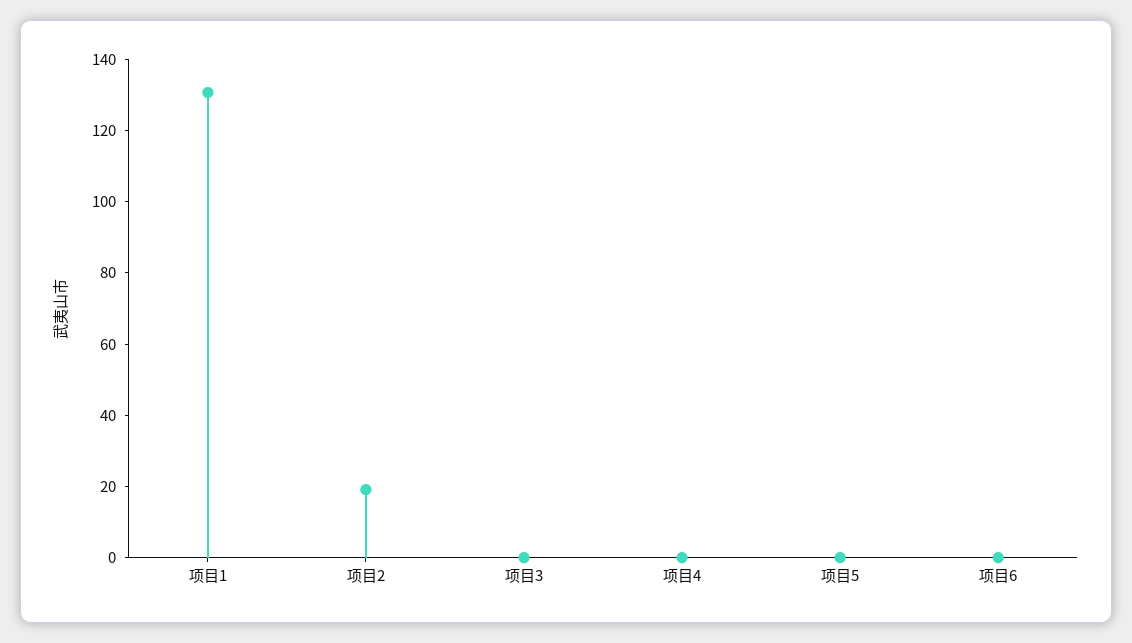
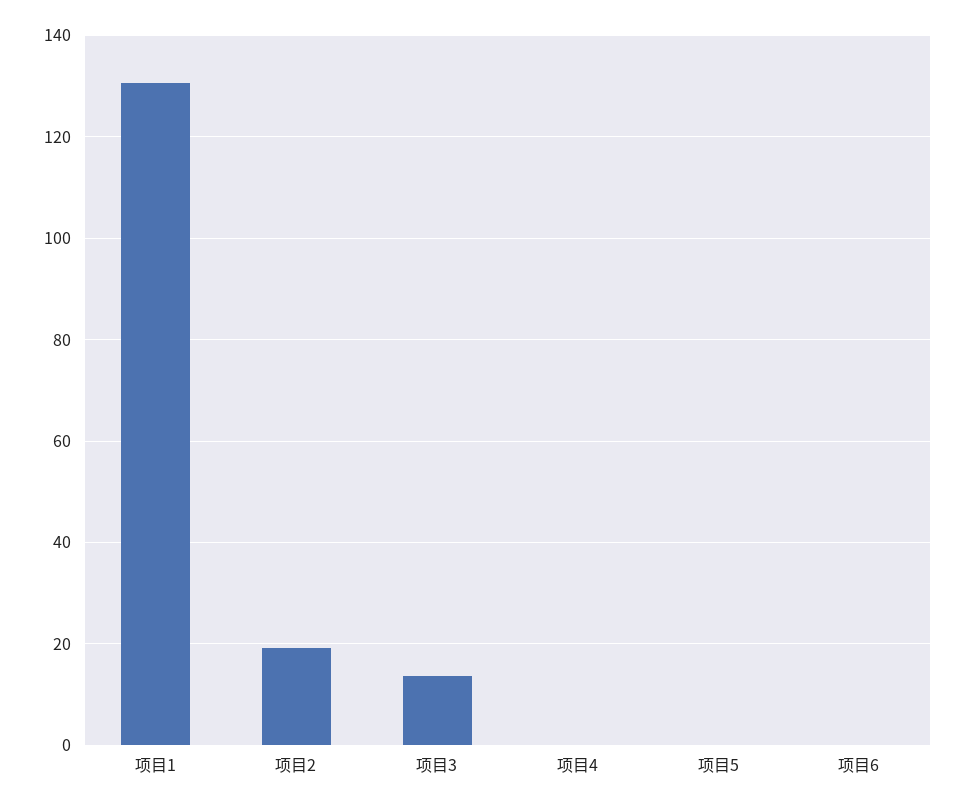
项目3: 0 -> 14

